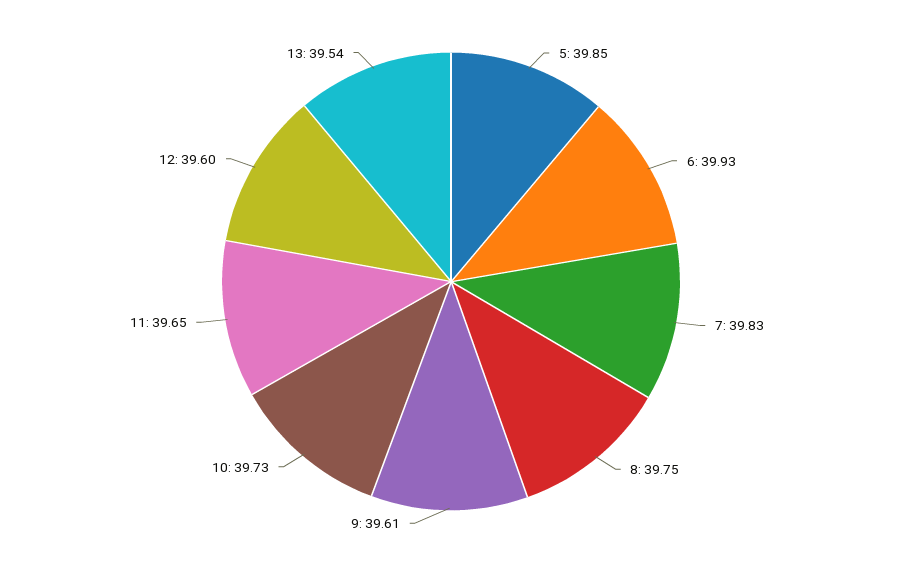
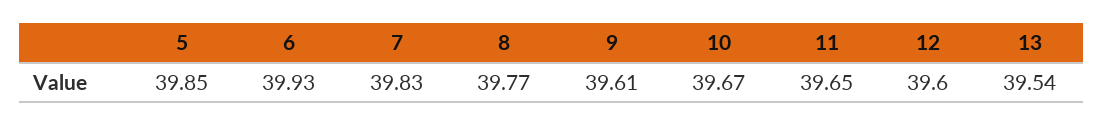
8: 39.75 -> 39.77
10: 39.73 -> 39.67

